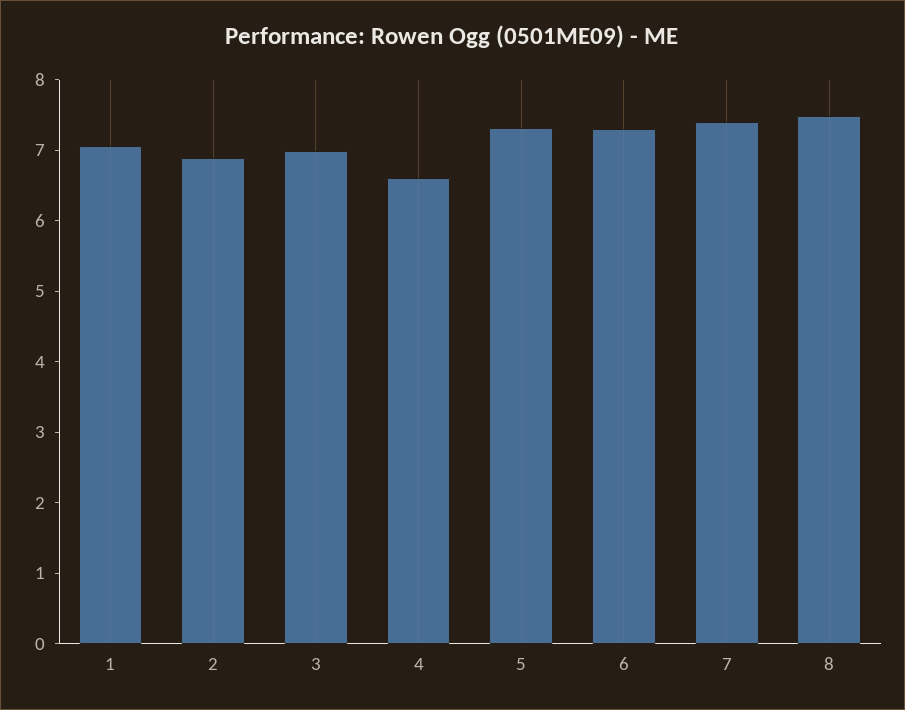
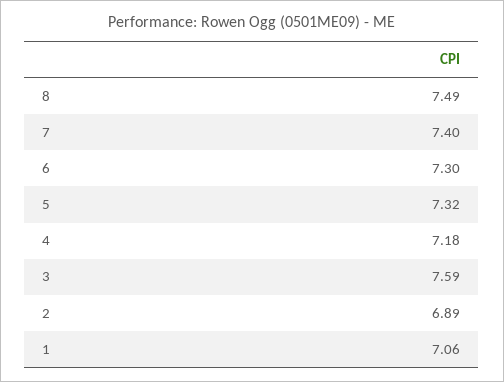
3: 7 -> 7.59
4: 6.6 -> 7.18

